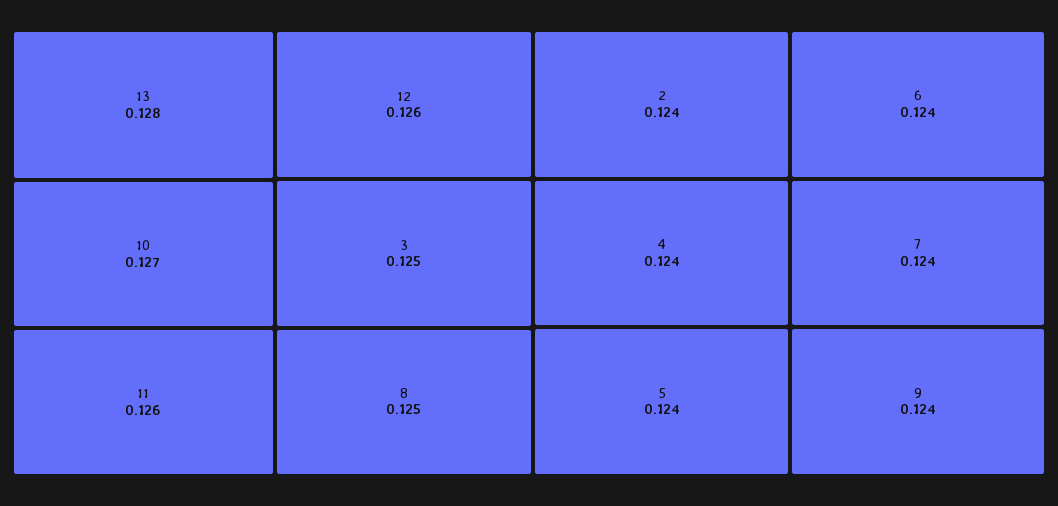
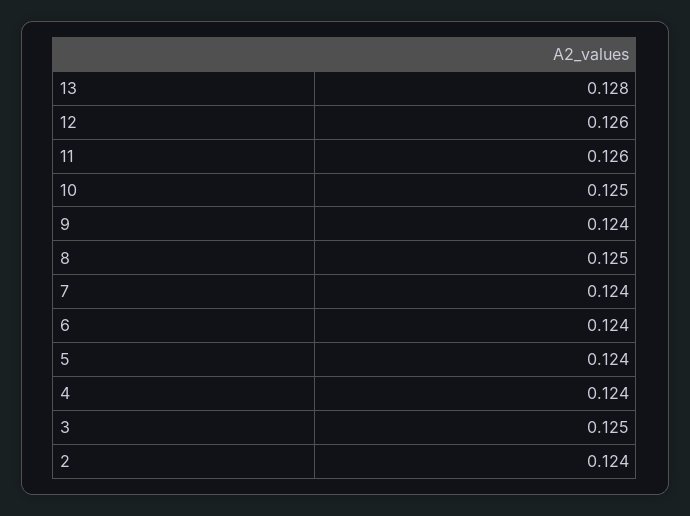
10: 0.127 -> 0.125

